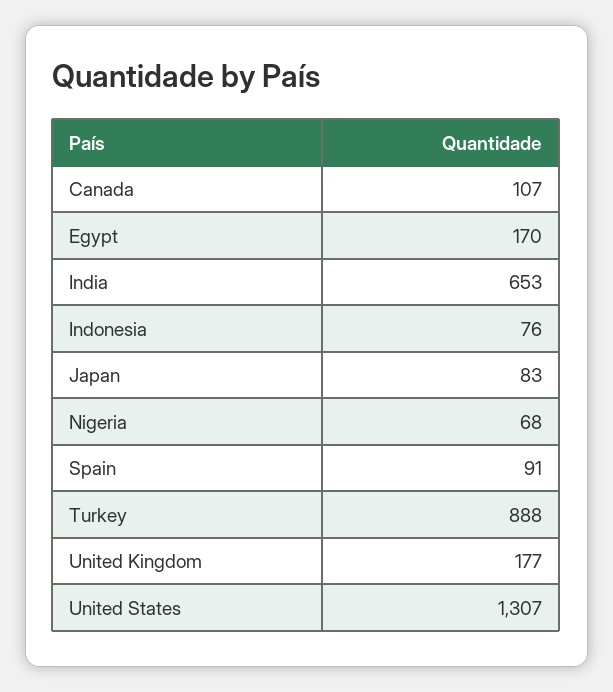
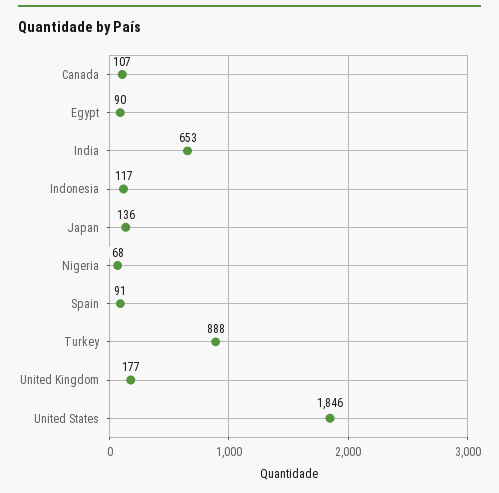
Egypt: 170 -> 90
Indonesia: 76 -> 117
Japan: 83 -> 136
United States: 1307 -> 1846

